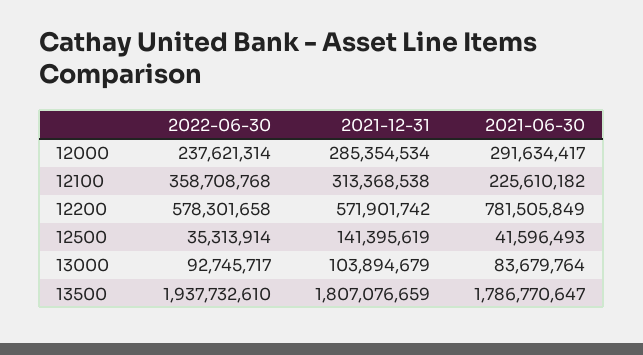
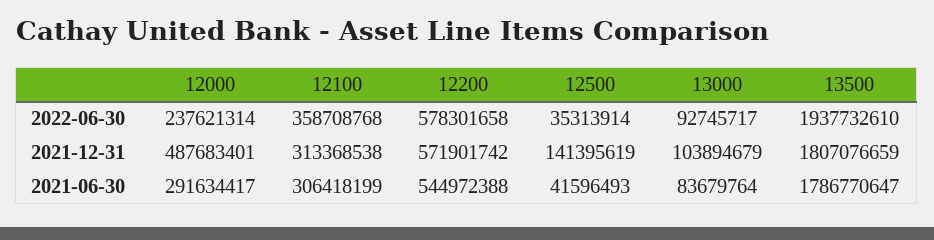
2021-12-31, 12000: 285354534 -> 487683401
2021-06-30, 12100: 225610182 -> 306418199
2021-06-30, 12200: 781505849 -> 544972388

